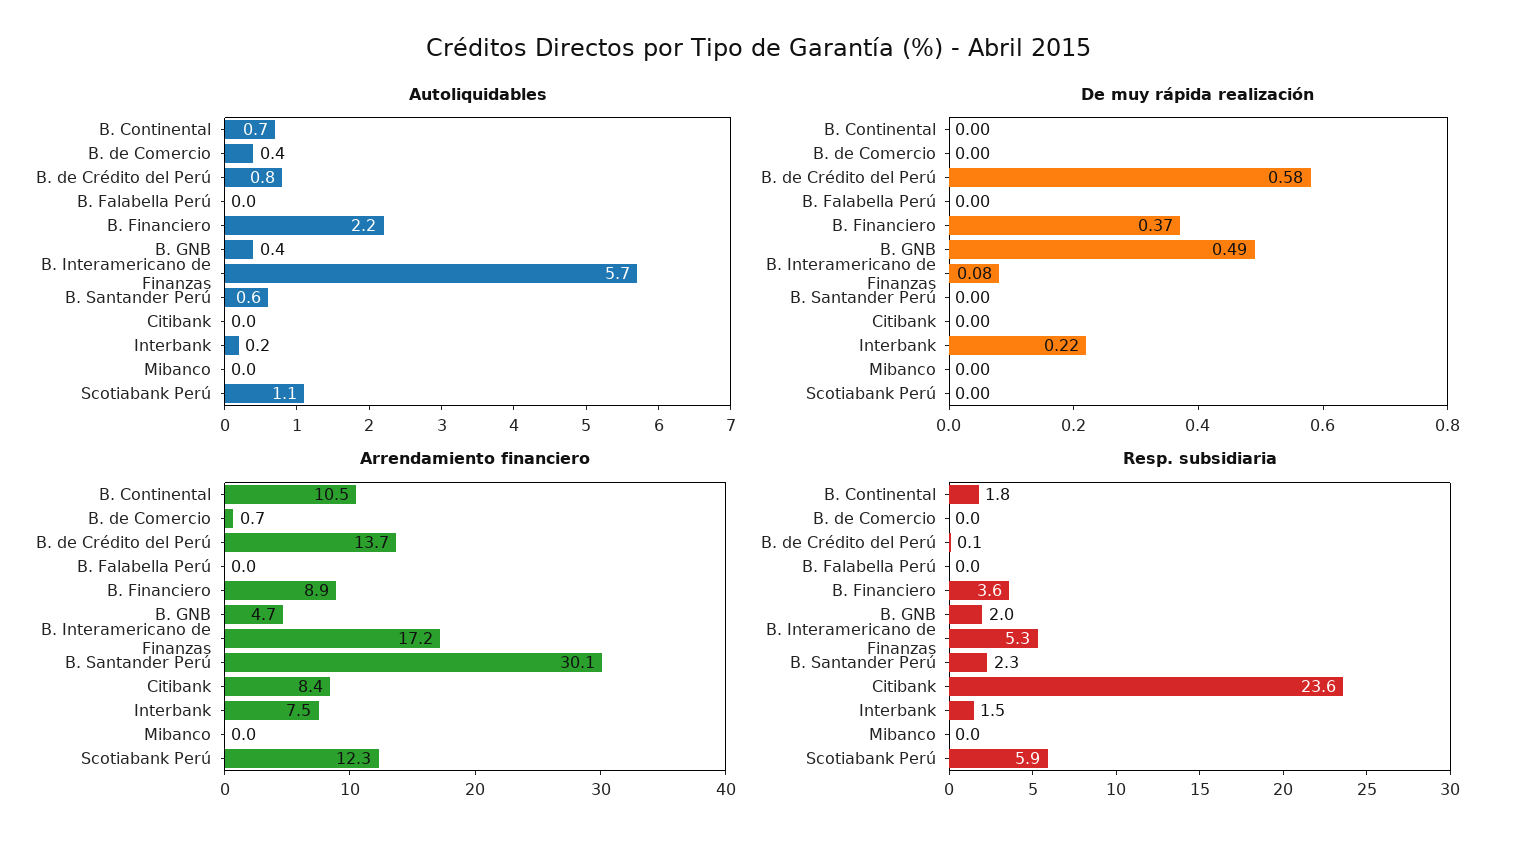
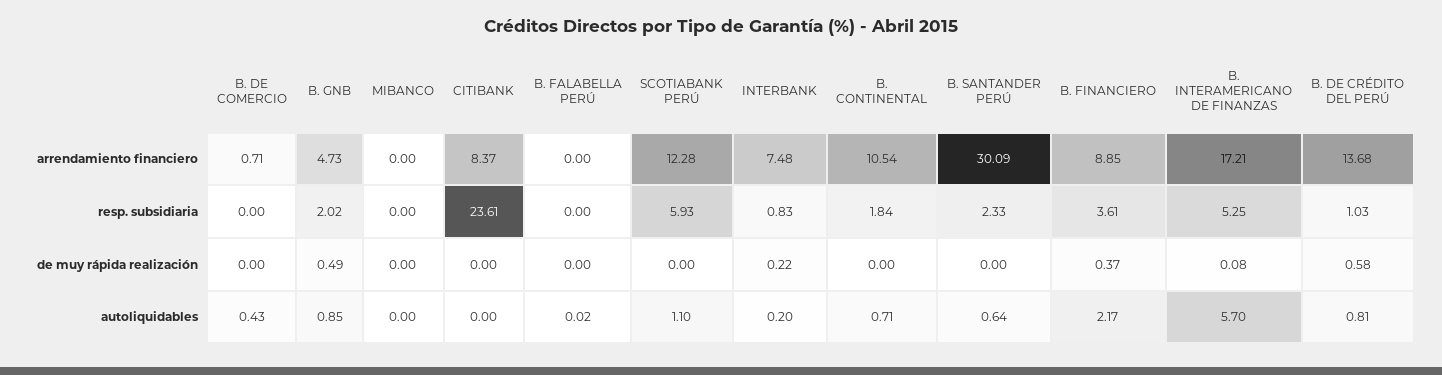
Autoliquidables, B. GNB: 0.4 -> 0.85
Resp. subsidiaria, B. de Crédito del Perú: 0.1 -> 1.03
Resp. subsidiaria, Interbank: 1.5 -> 0.83

